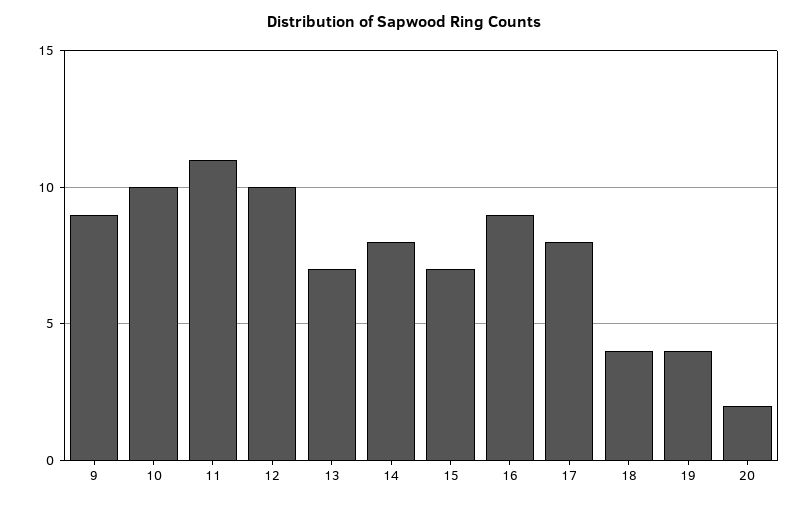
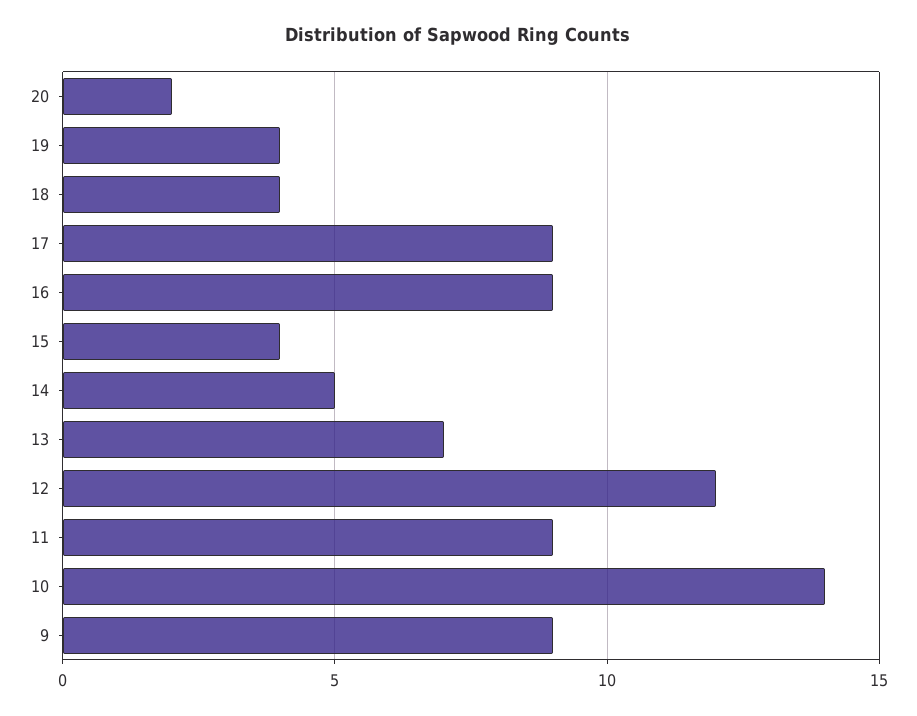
10: 10 -> 14
11: 11 -> 9
12: 10 -> 12
14: 8 -> 5
15: 7 -> 4
17: 8 -> 9

